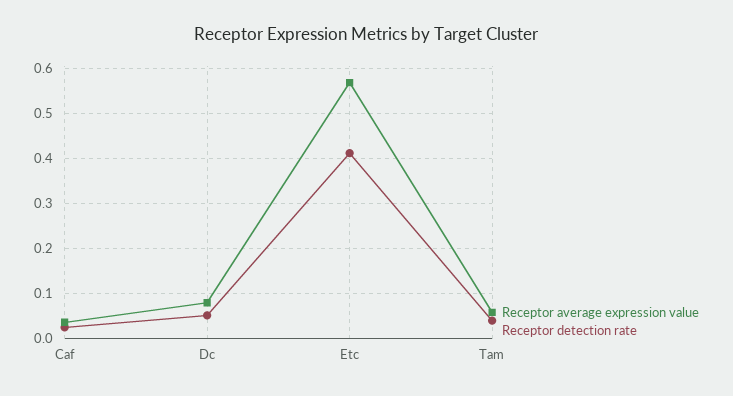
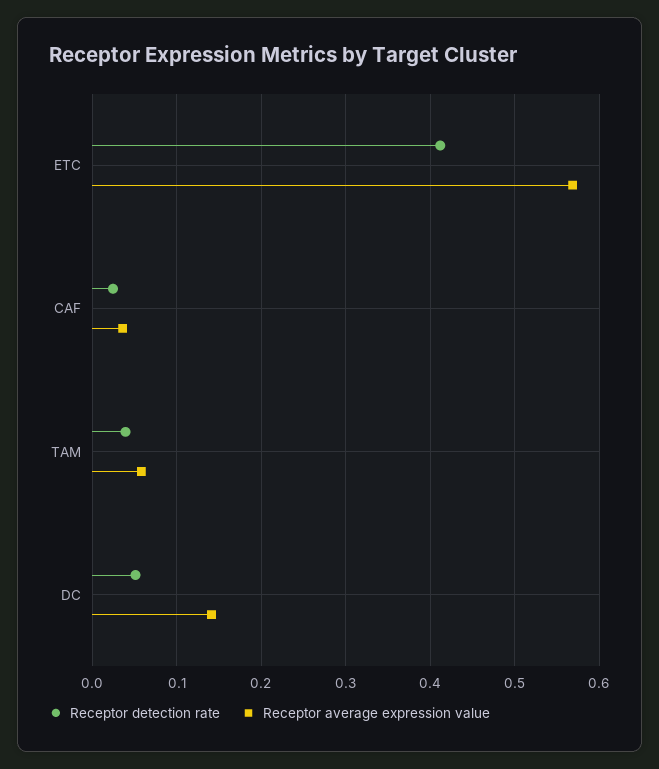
Receptor average expression value, Dc: 0.08 -> 0.14

